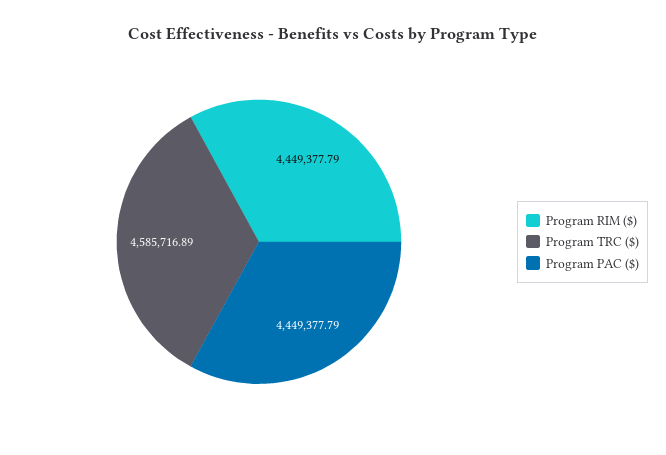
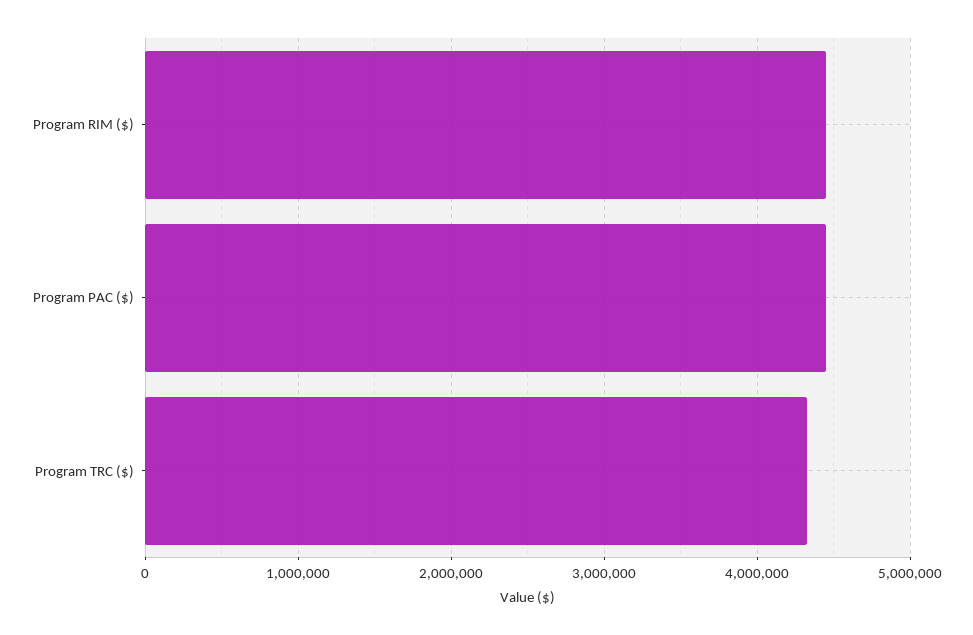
Program TRC ($): 4585716.89 -> 4300000

